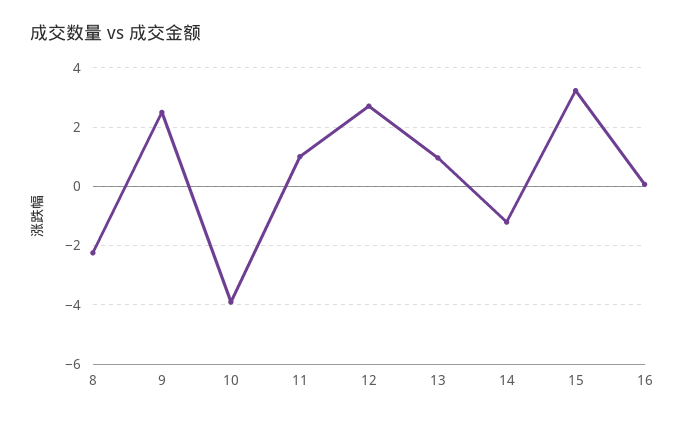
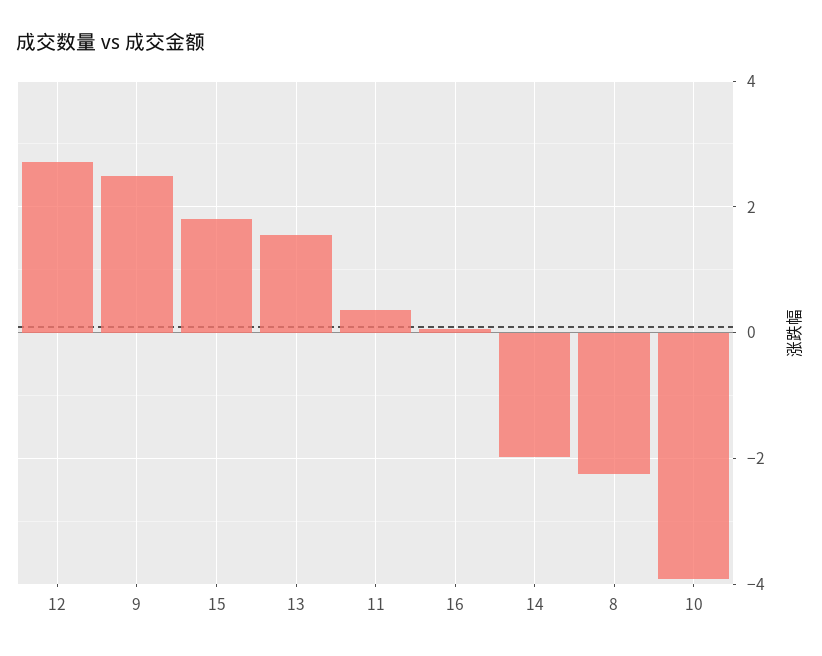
11: 1 -> 0.4
13: 1 -> 1.6
14: -1.25 -> -2
15: 3.25 -> 1.8

